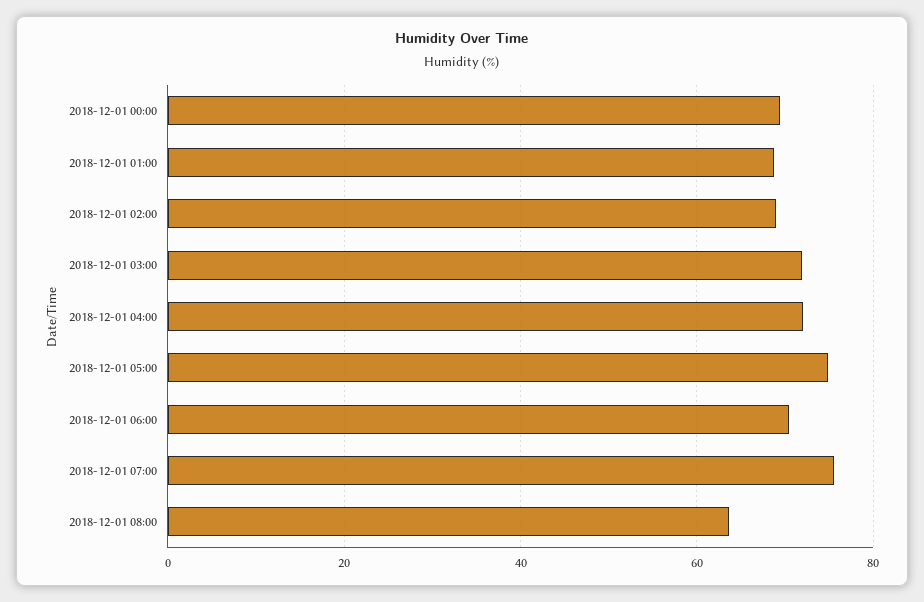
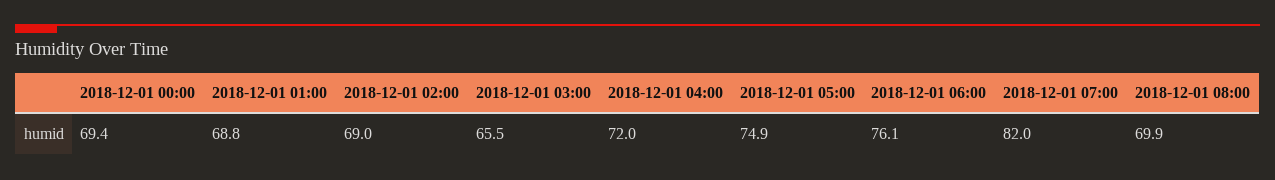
2018-12-01 03:00: 72 -> 65.5
2018-12-01 06:00: 70 -> 76.1
2018-12-01 07:00: 76 -> 82
2018-12-01 08:00: 64 -> 69.9

